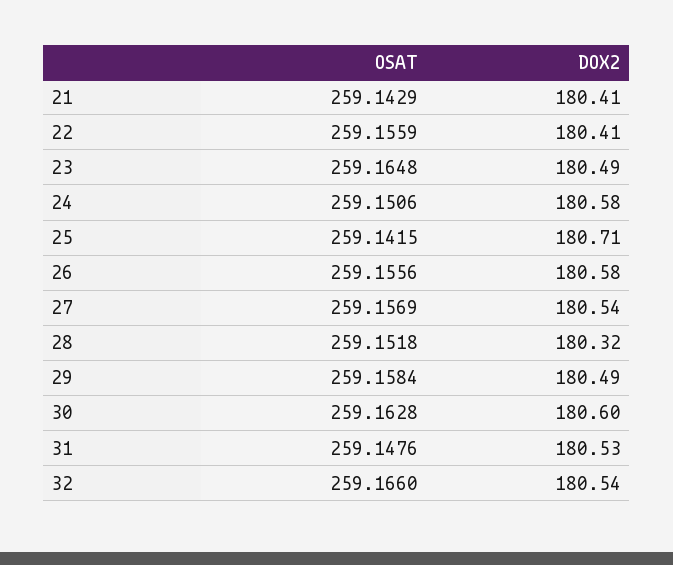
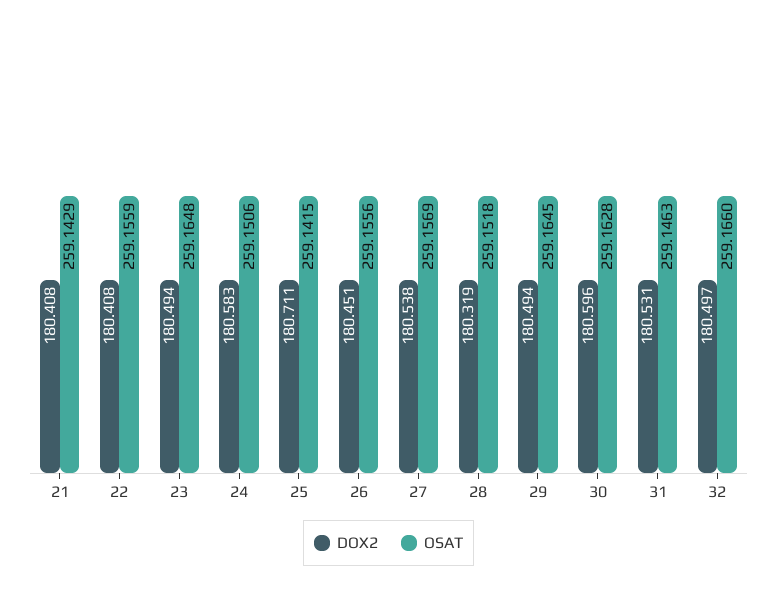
DOX2, 26: 180.58 -> 180.451
OSAT, 29: 259.1584 -> 259.1645
OSAT, 31: 259.1476 -> 259.1463
DOX2, 32: 180.54 -> 180.497

